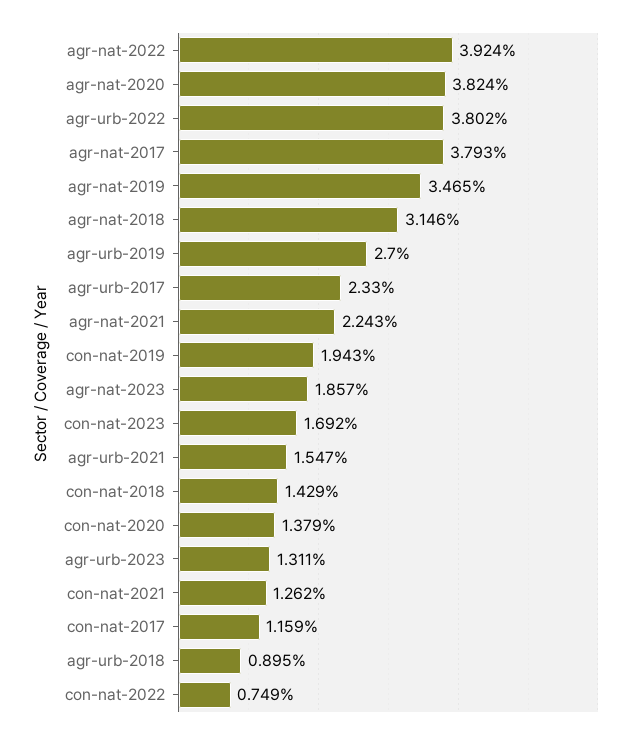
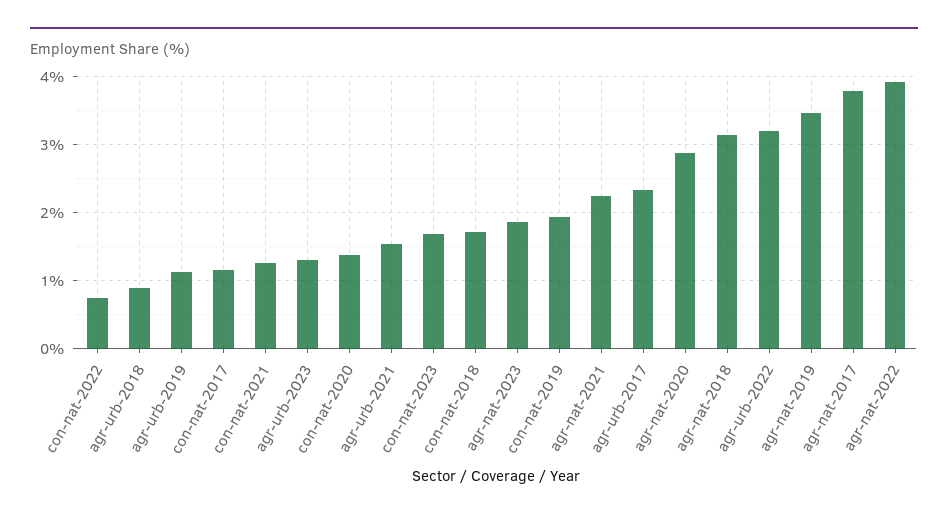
agr-nat-2020: 3.824 -> 2.9
agr-urb-2022: 3.802 -> 3.2
agr-urb-2019: 2.7 -> 1.1
con-nat-2018: 1.429 -> 1.7

